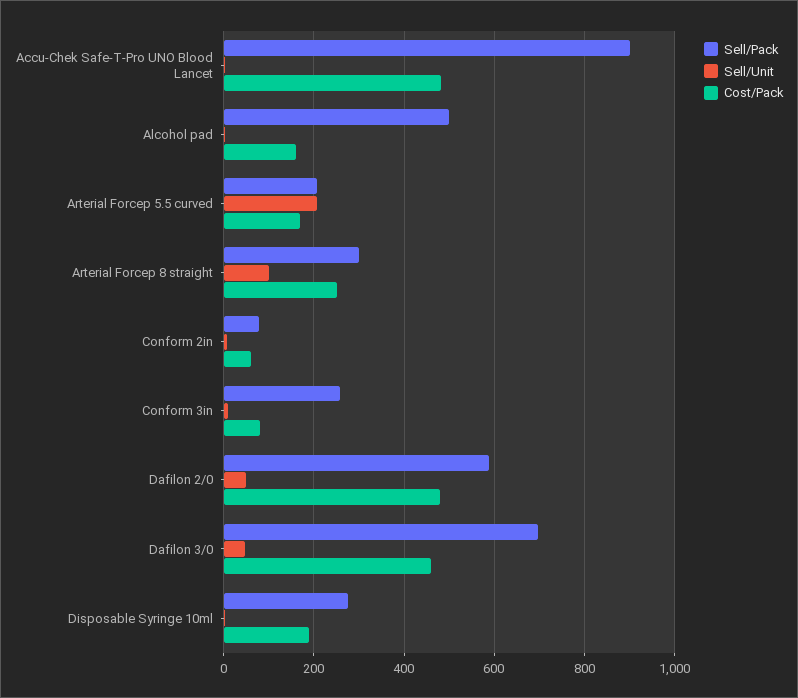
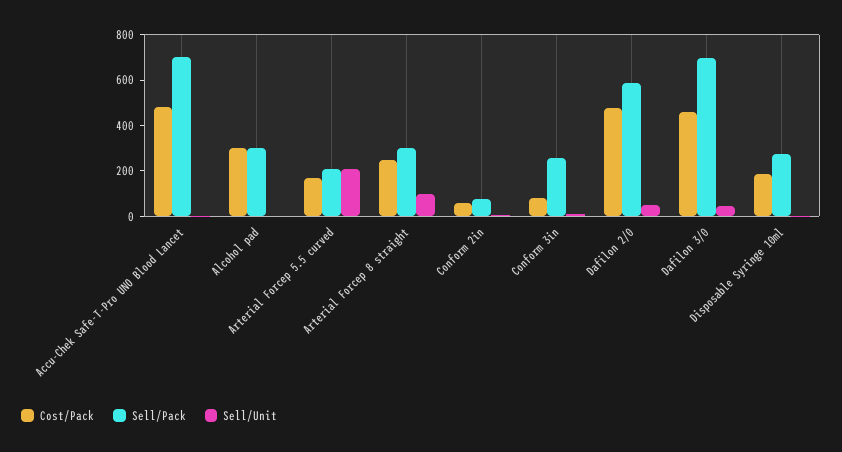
Sell/Pack, Accu-Chek Safe-T-Pro UNO Blood Lancet: 900 -> 700
Sell/Pack, Alcohol pad: 500 -> 300
Cost/Pack, Alcohol pad: 160 -> 300

